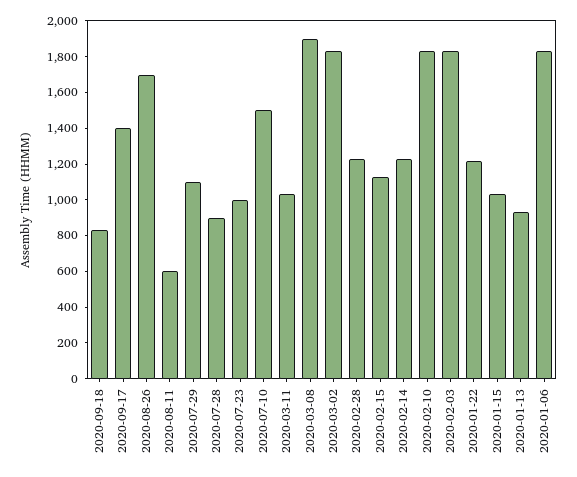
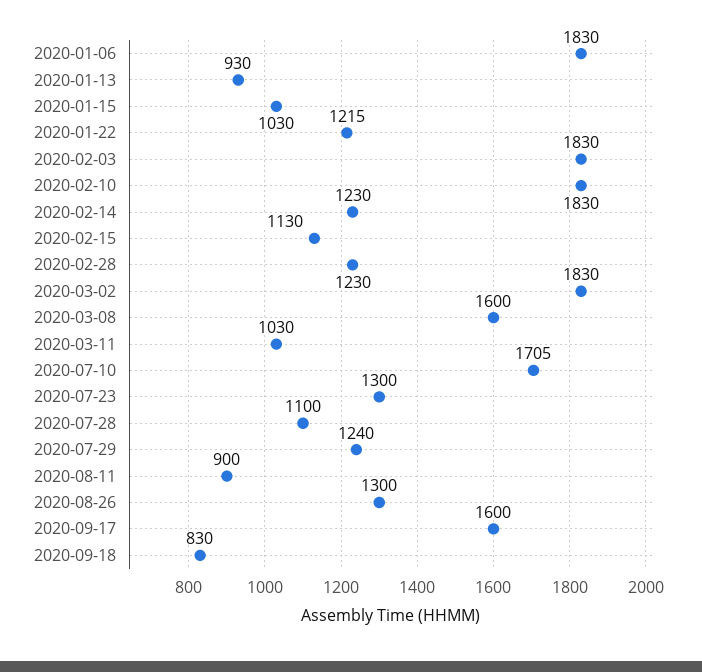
2020-09-17: 1400 -> 1600
2020-08-26: 1700 -> 1300
2020-08-11: 600 -> 900
2020-07-29: 1100 -> 1240
2020-07-28: 900 -> 1100
2020-07-23: 1000 -> 1300
2020-07-10: 1500 -> 1705
2020-03-08: 1900 -> 1600

